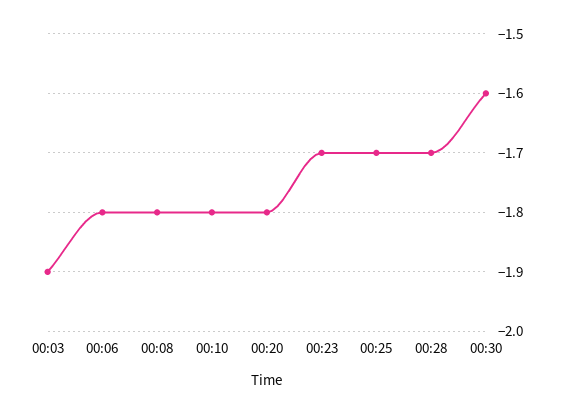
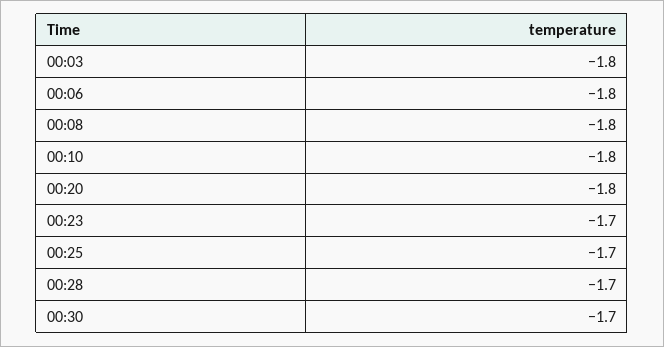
00:03: -1.9 -> -1.8
00:30: -1.6 -> -1.7

